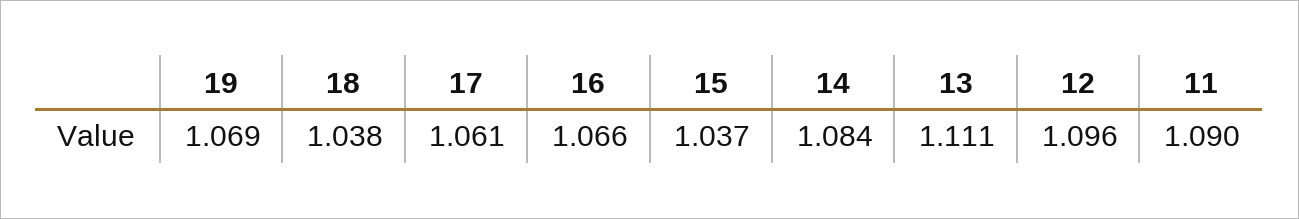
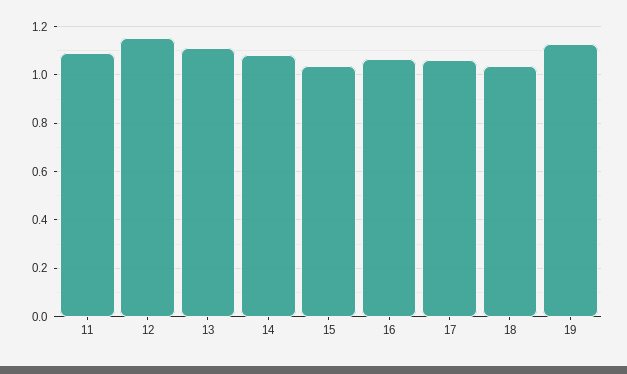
19: 1.069 -> 1.125
12: 1.096 -> 1.15

